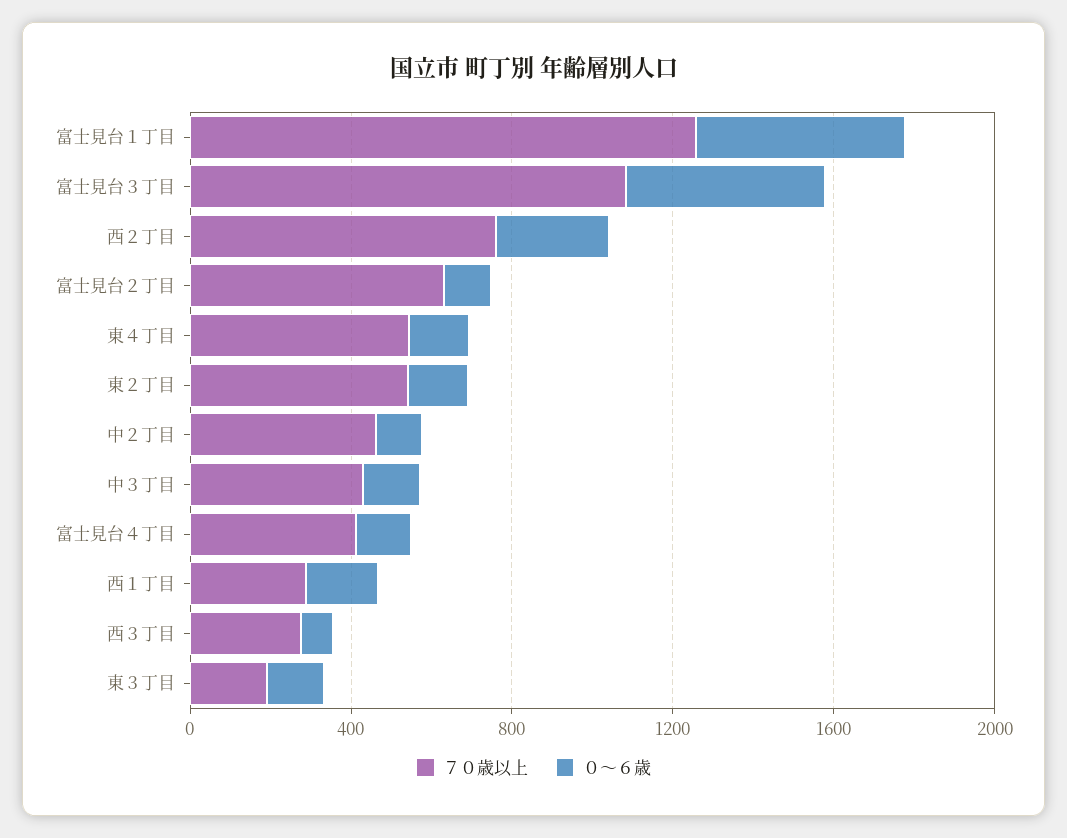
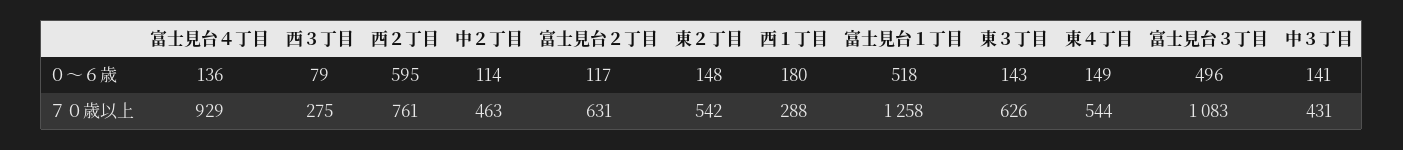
０～６歳, 西２丁目: 300 -> 595
７０歳以上, 富士見台４丁目: 400 -> 929
７０歳以上, 東３丁目: 200 -> 626

